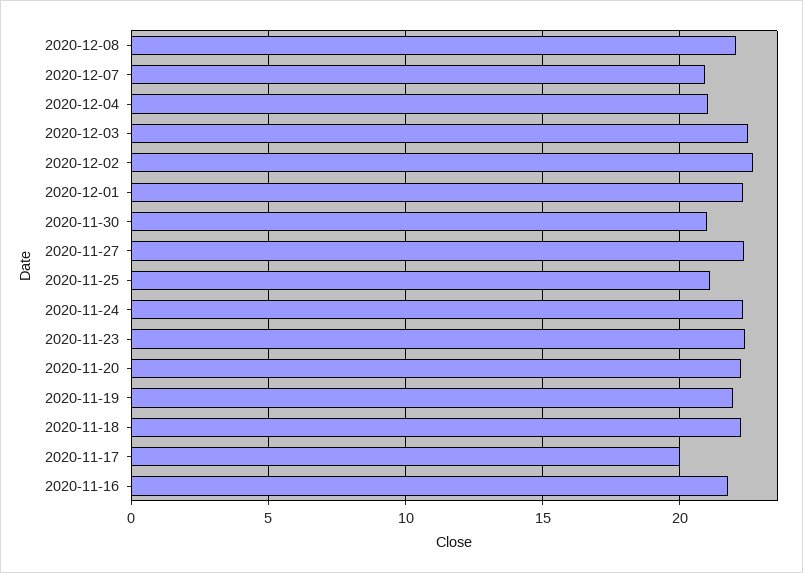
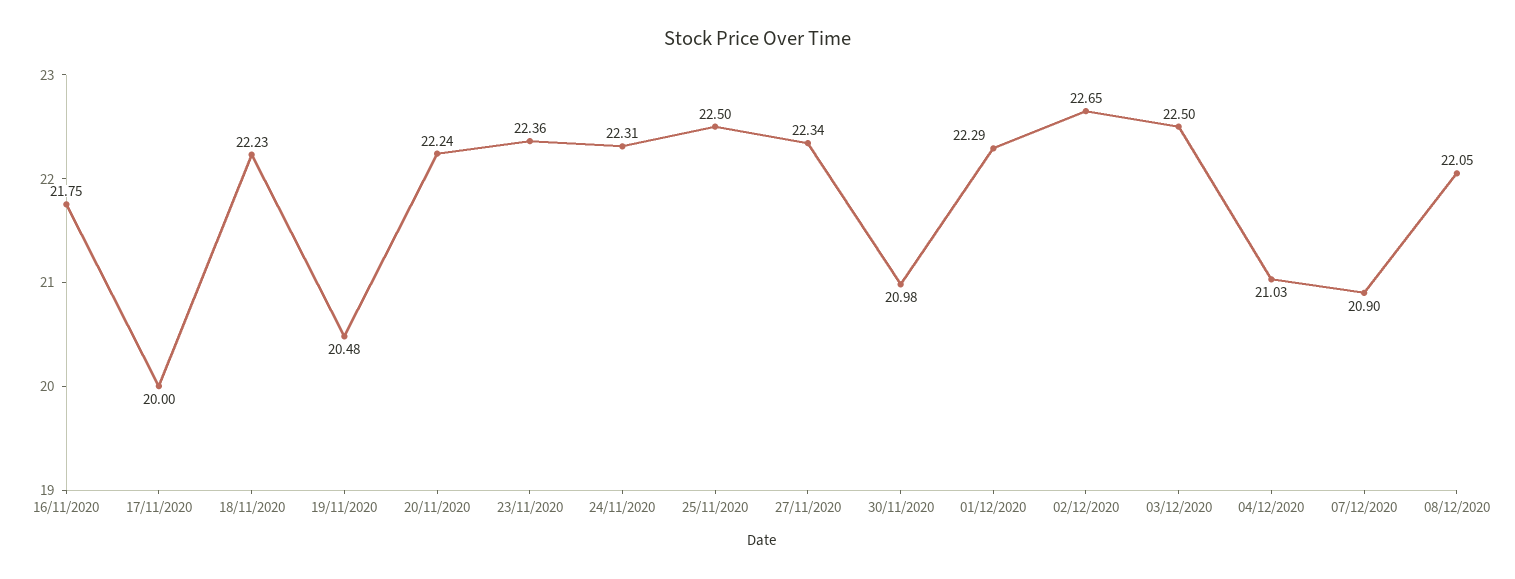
2020-11-25: 21 -> 22.5
2020-11-19: 22 -> 20.48

